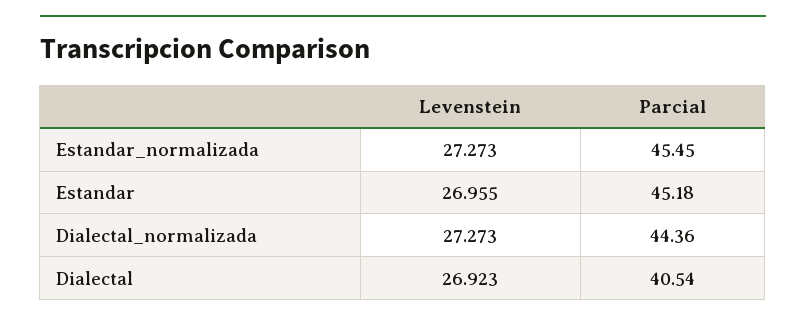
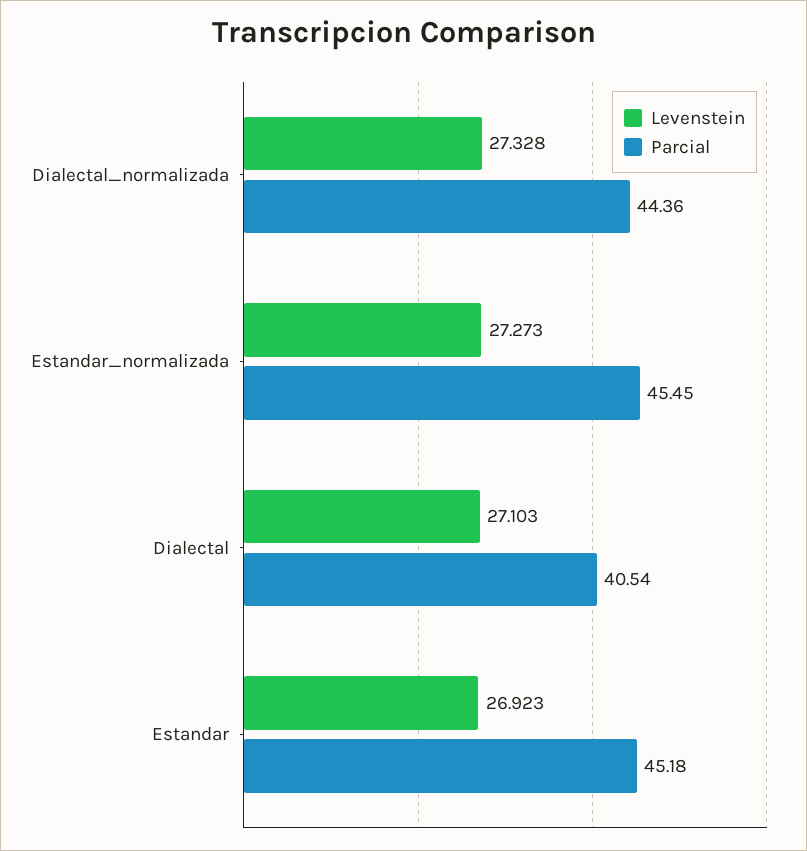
Levenstein, Estandar: 26.955 -> 26.923
Levenstein, Dialectal_normalizada: 27.273 -> 27.328
Levenstein, Dialectal: 26.923 -> 27.103

